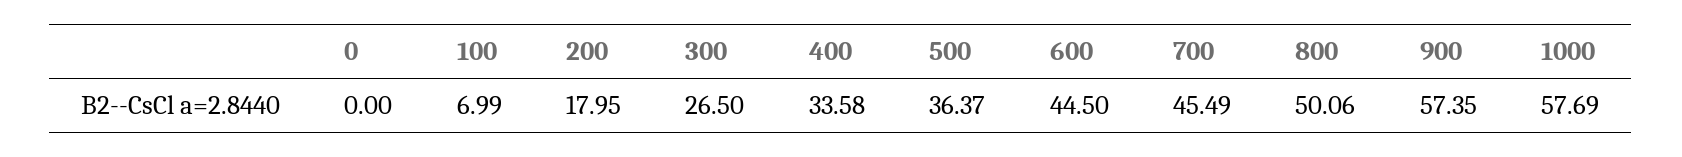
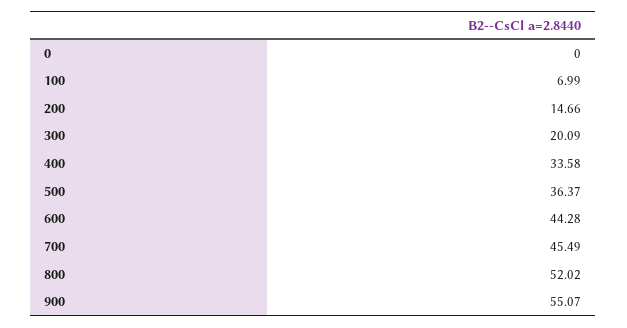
200: 17.95 -> 14.66
300: 26.5 -> 20.09
600: 44.5 -> 44.28
800: 50.06 -> 52.02
900: 57.35 -> 55.07
1000: 57.69 -> none

